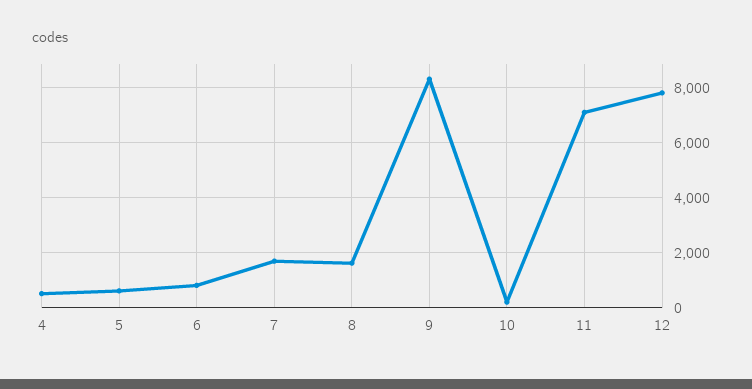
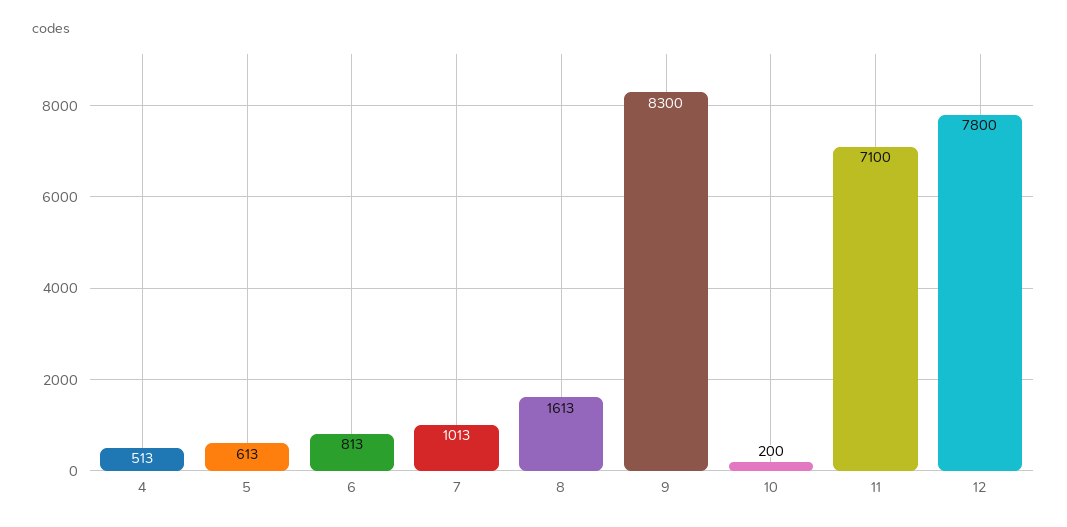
7: 1750 -> 1013

